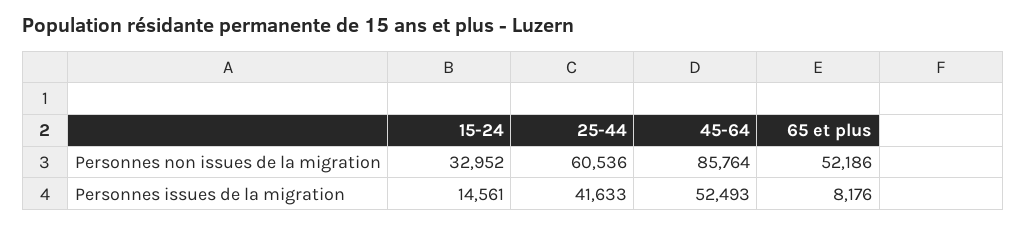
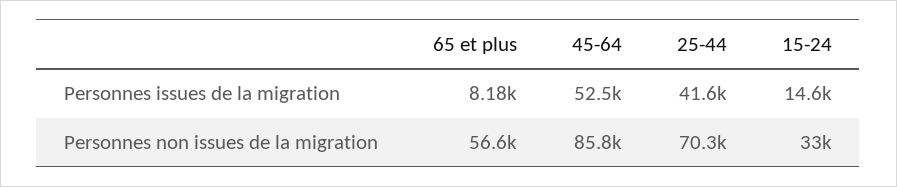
25-44, Personnes non issues de la migration: 60536 -> 70300
65 et plus, Personnes non issues de la migration: 52186 -> 56600

